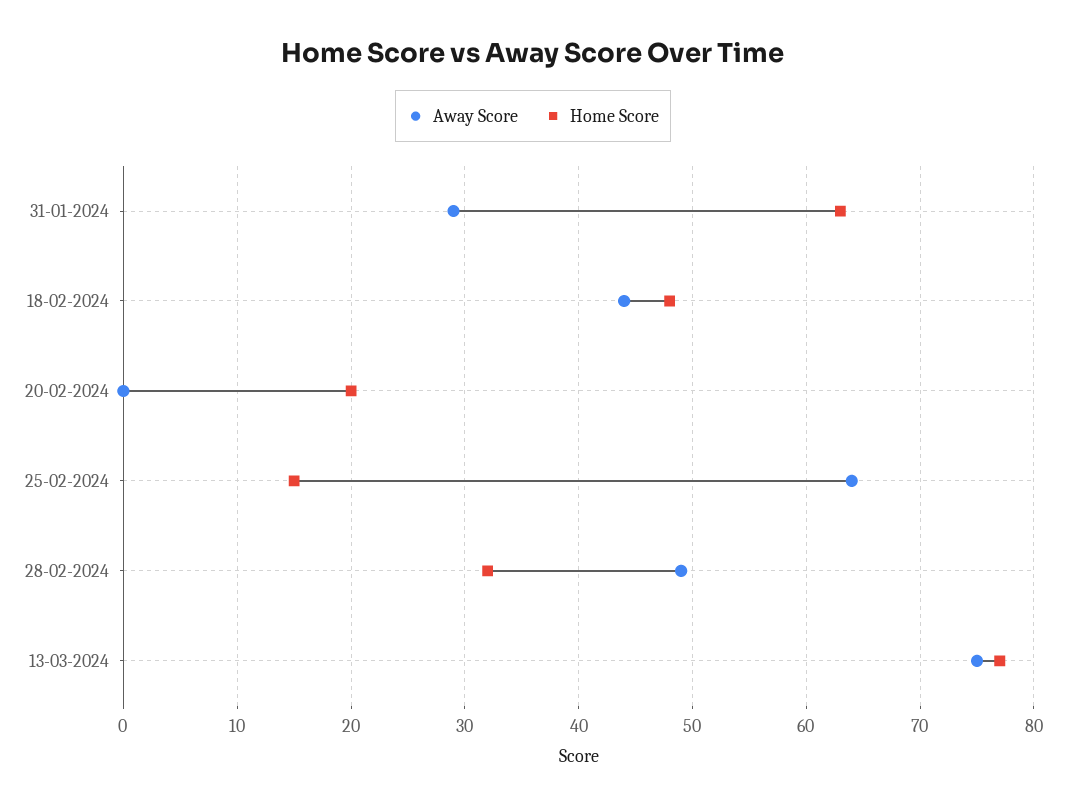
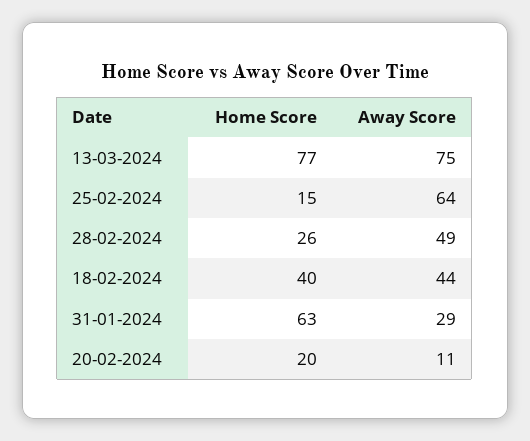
Home Score, 18-02-2024: 48 -> 40
Away Score, 20-02-2024: 0 -> 11
Home Score, 28-02-2024: 32 -> 26

